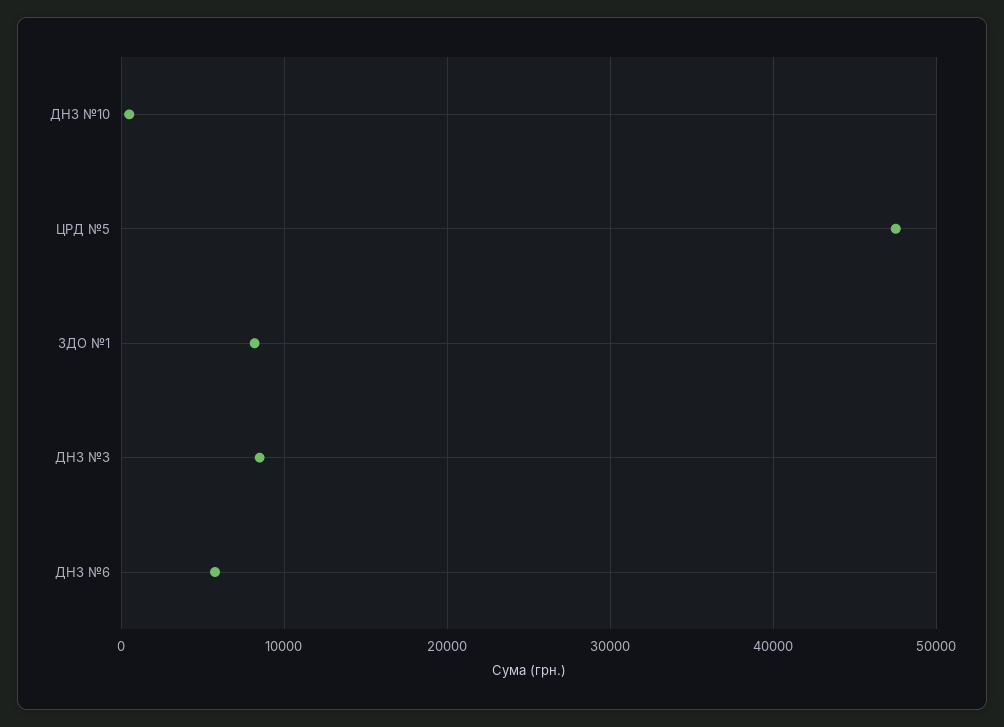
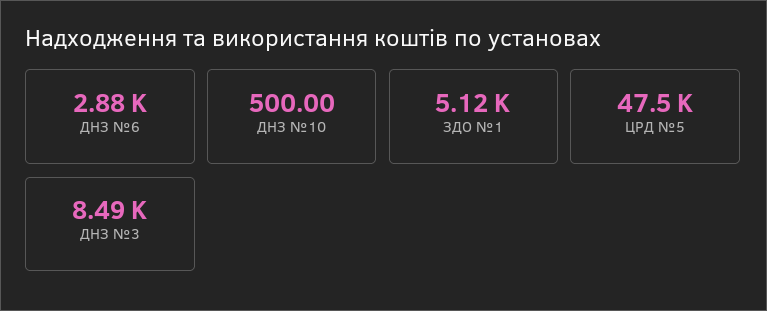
ЗДО №1: 8000 -> 5120
ДНЗ №6: 6000 -> 2880

